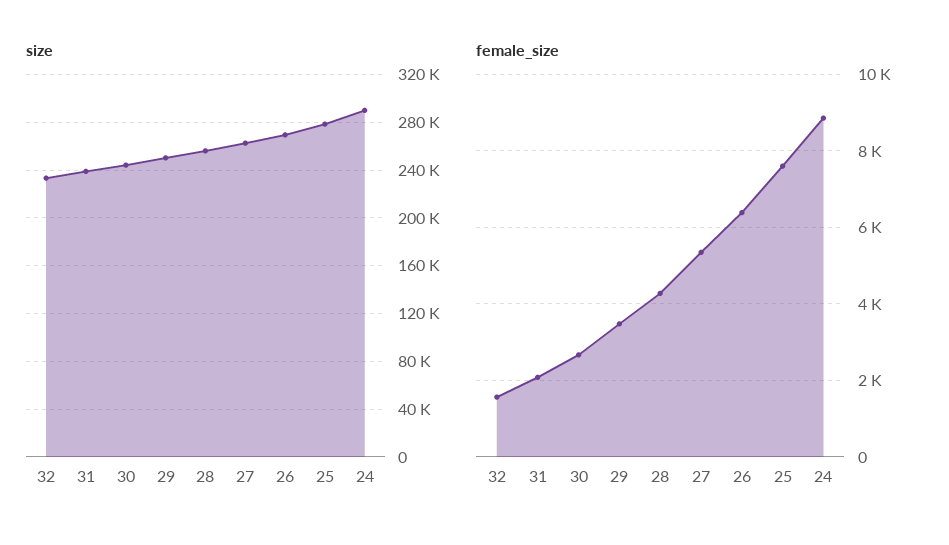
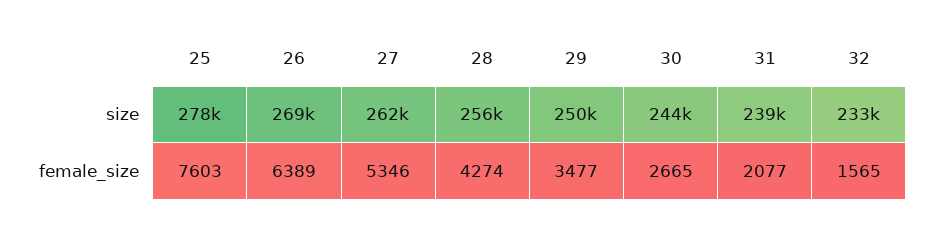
size, 24: 290000 -> none
female_size, 24: 8800 -> none

